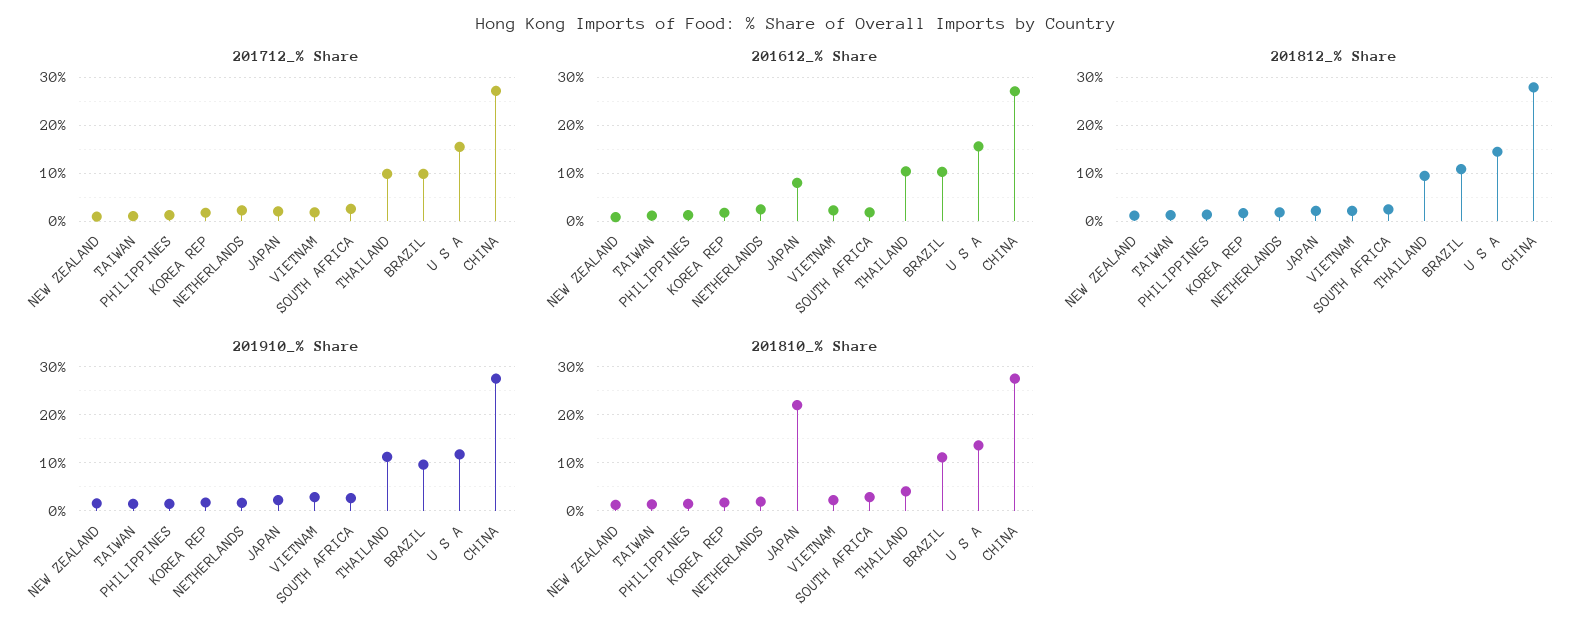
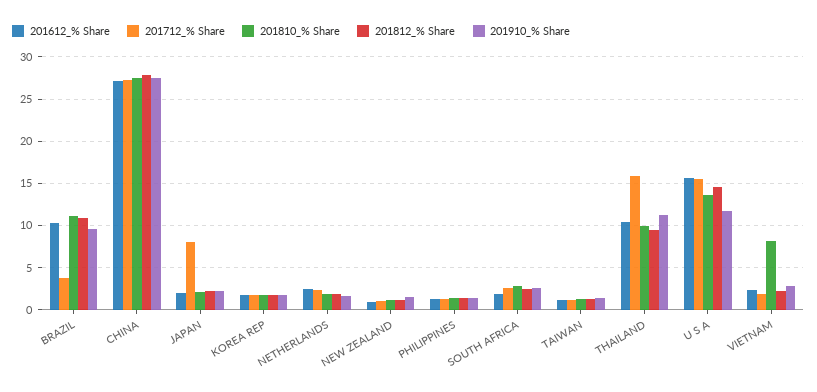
201712_% Share, JAPAN: 2 -> 8
201712_% Share, THAILAND: 10 -> 16
201712_% Share, BRAZIL: 10 -> 4
201612_% Share, JAPAN: 8 -> 2
201810_% Share, JAPAN: 22 -> 2
201810_% Share, VIETNAM: 2 -> 8
201810_% Share, THAILAND: 4 -> 10

